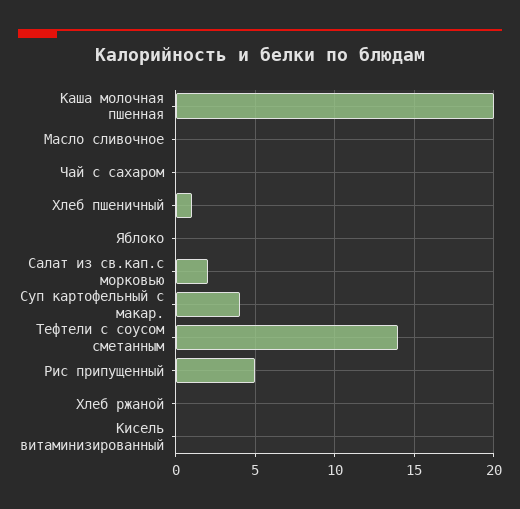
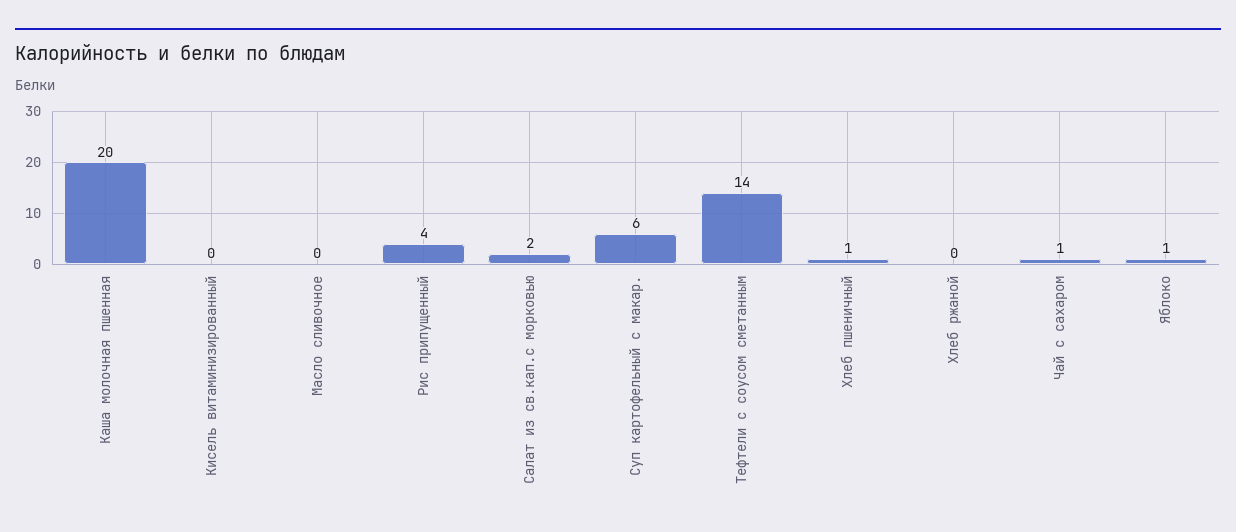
Чай с сахаром: 0 -> 1
Яблоко: 0 -> 1
Суп картофельный с макар.: 4 -> 6
Рис припущенный: 5 -> 4

